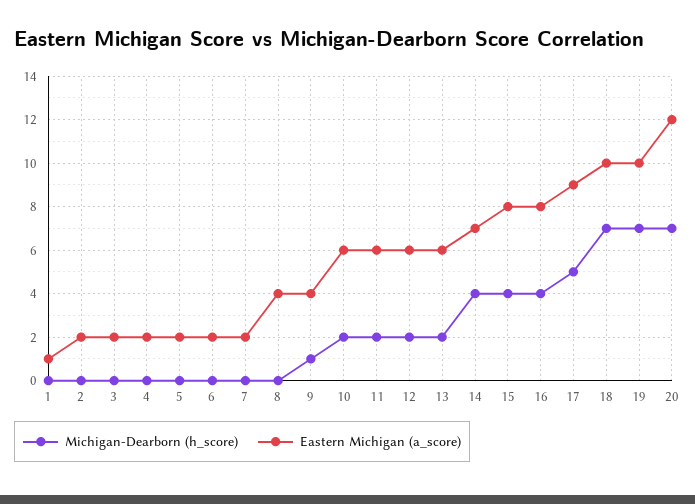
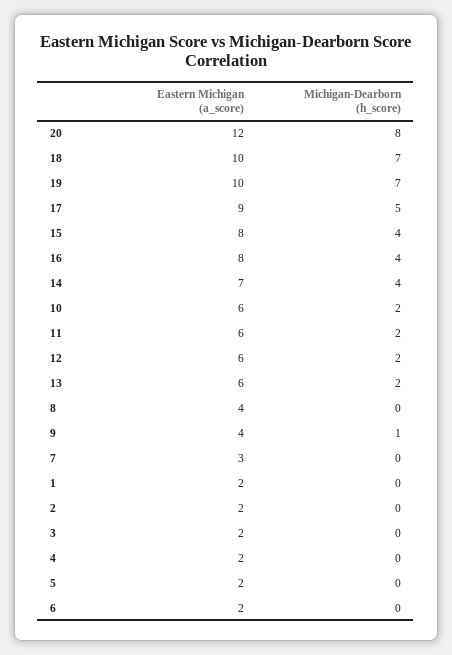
Eastern Michigan (a_score), 1: 1 -> 2
Eastern Michigan (a_score), 7: 2 -> 3
Michigan-Dearborn (h_score), 20: 7 -> 8

